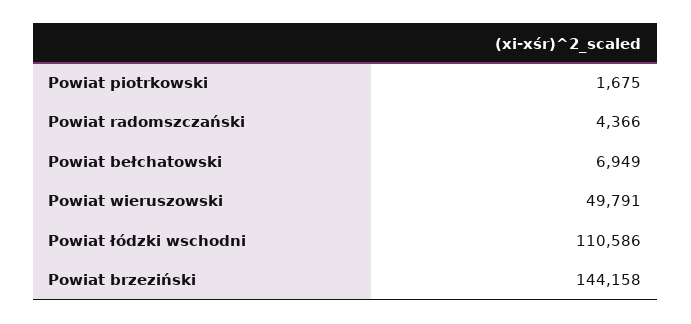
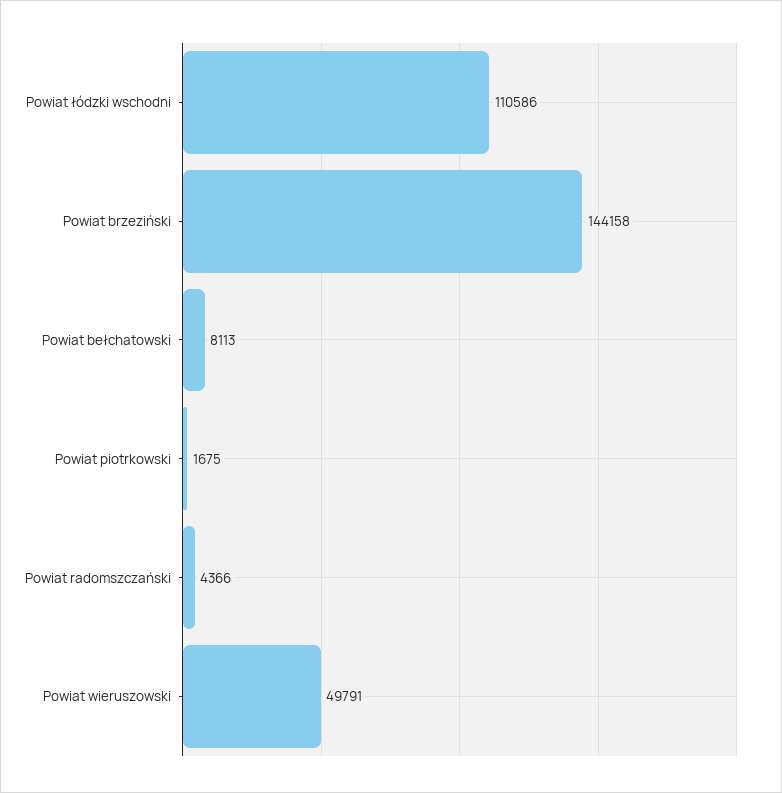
Powiat bełchatowski: 6949 -> 8113

